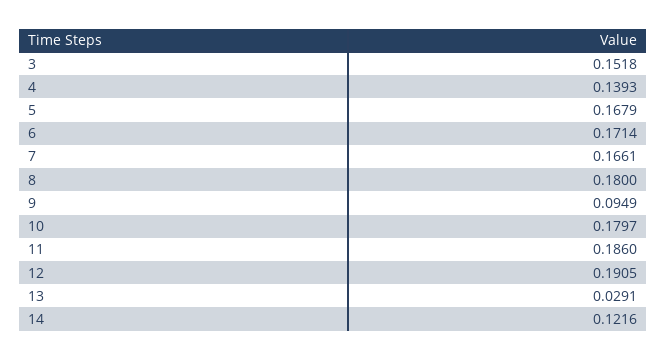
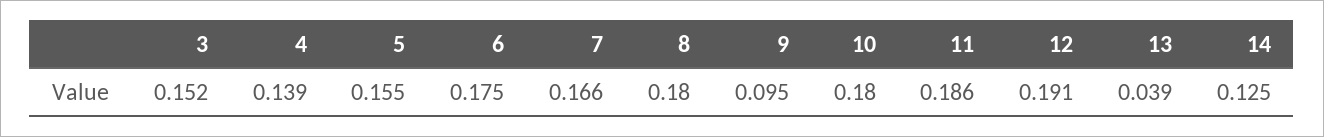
5: 0.1679 -> 0.155
6: 0.1714 -> 0.175
13: 0.0291 -> 0.039
14: 0.1216 -> 0.125

